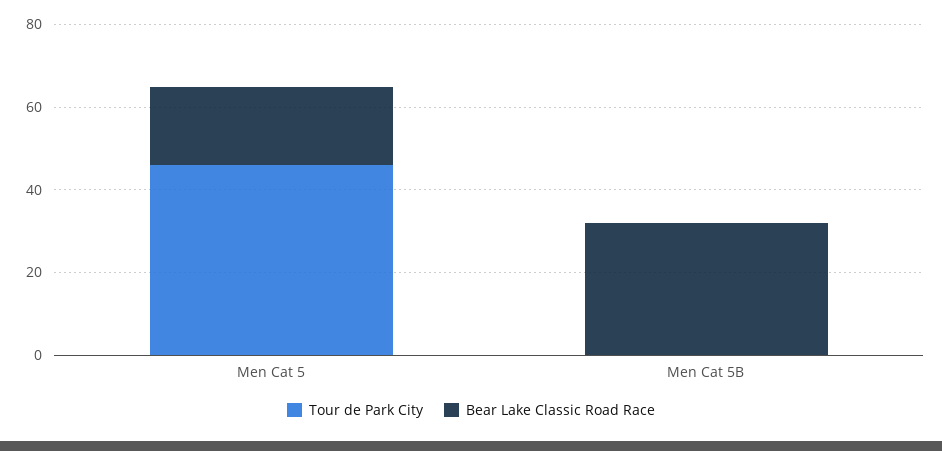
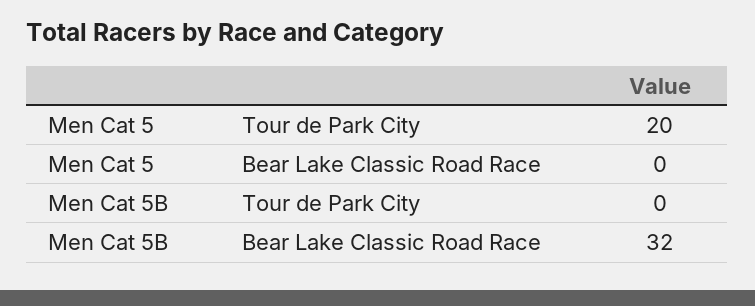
Tour de Park City, Men Cat 5: 45 -> 20
Bear Lake Classic Road Race, Men Cat 5: 20 -> 0

